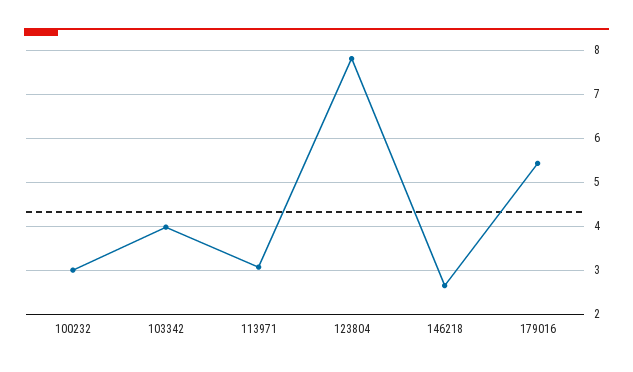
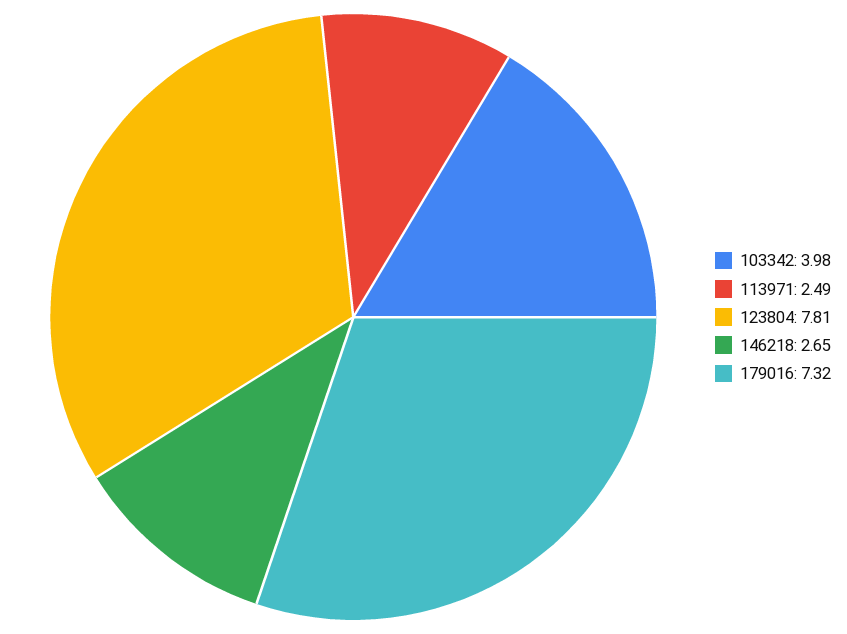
100232: 3 -> none
113971: 3 -> 2.49
179016: 5.4 -> 7.32

